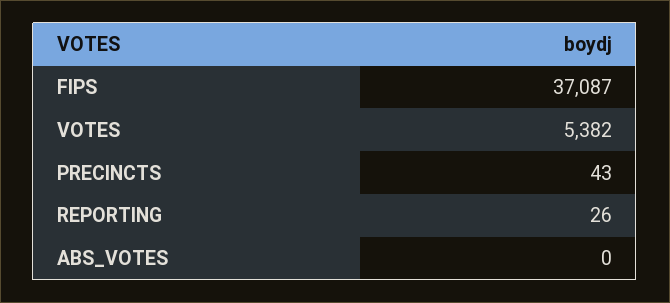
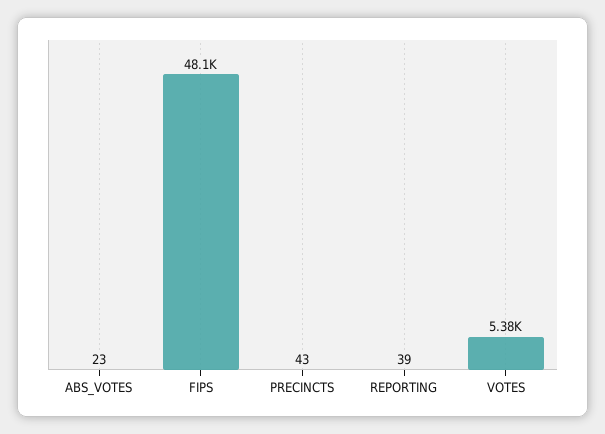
FIPS: 37087 -> 48100
REPORTING: 26 -> 39
ABS_VOTES: 0 -> 23

